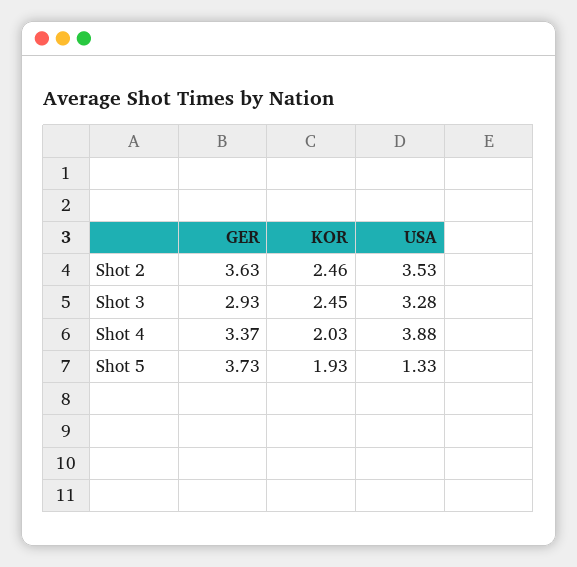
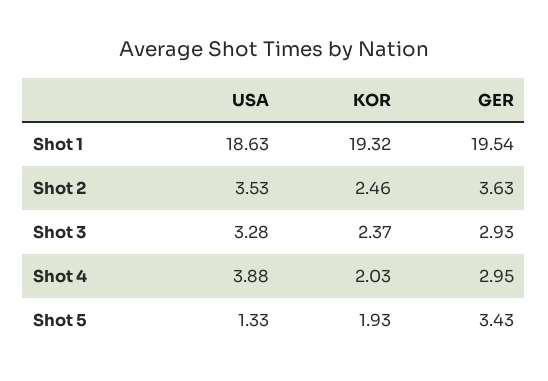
KOR, Shot 3: 2.45 -> 2.37
GER, Shot 4: 3.37 -> 2.95
GER, Shot 5: 3.73 -> 3.43
USA, Shot 1: none -> 18.63
KOR, Shot 1: none -> 19.32
GER, Shot 1: none -> 19.54

